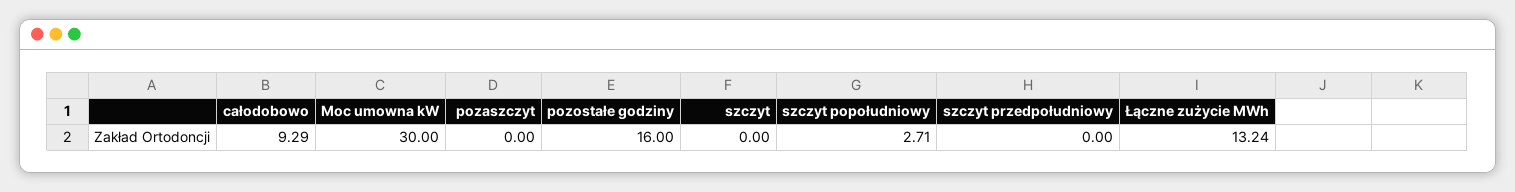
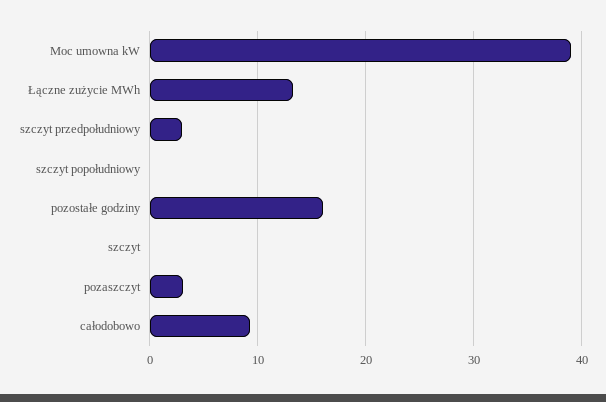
Moc umowna kW: 30 -> 39
pozaszczyt: 0 -> 3
szczyt popołudniowy: 2.71 -> 0
szczyt przedpołudniowy: 0 -> 3

